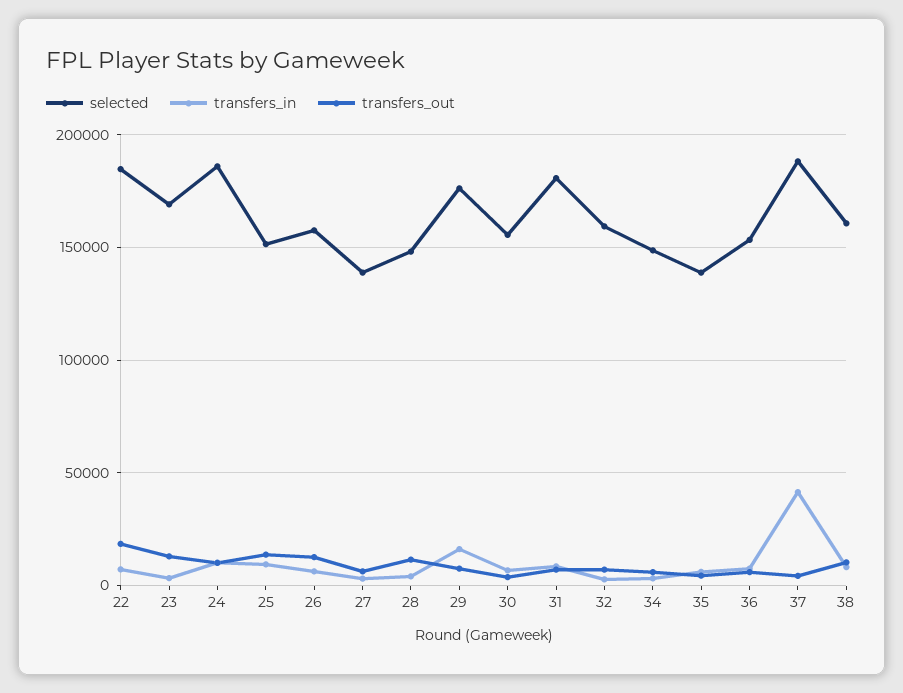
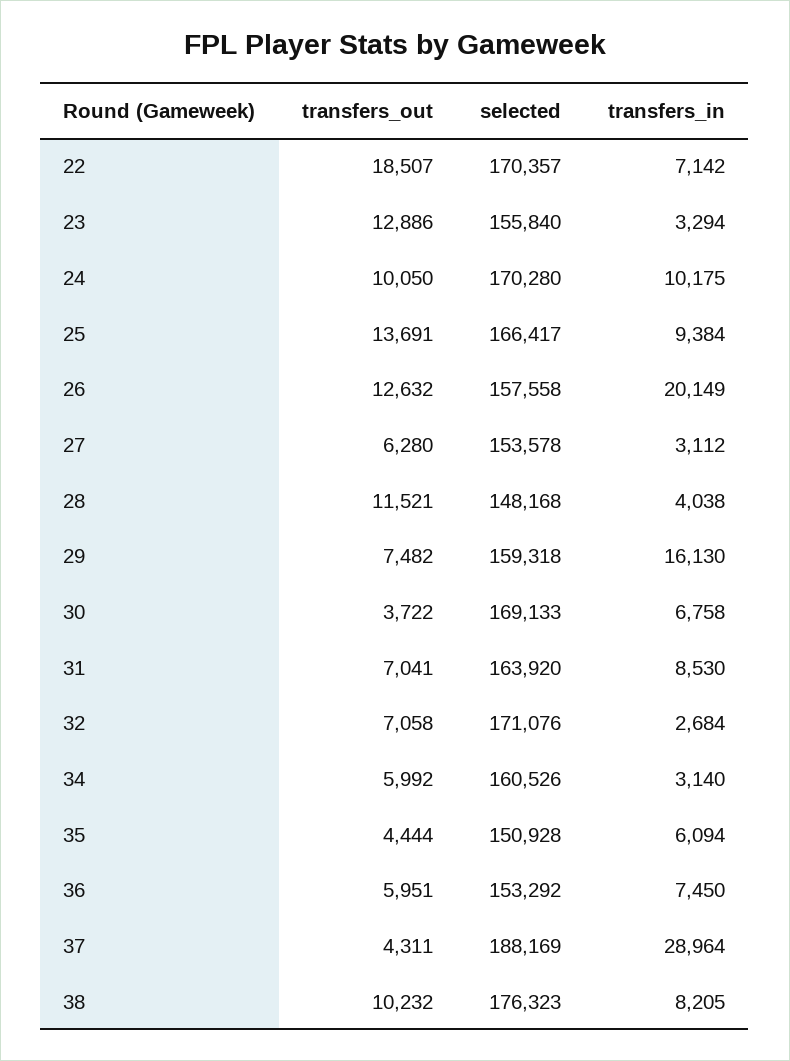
selected, 22: 185000 -> 170357
selected, 23: 170000 -> 155840
selected, 24: 185000 -> 170280
selected, 25: 150000 -> 166417
transfers_in, 26: 5000 -> 20149
selected, 27: 140000 -> 153578
selected, 29: 175000 -> 159318
selected, 30: 155000 -> 169133
selected, 31: 180000 -> 163920
selected, 32: 160000 -> 171076
selected, 34: 150000 -> 160526
selected, 35: 140000 -> 150928
transfers_in, 37: 40000 -> 28964
selected, 38: 160000 -> 176323

